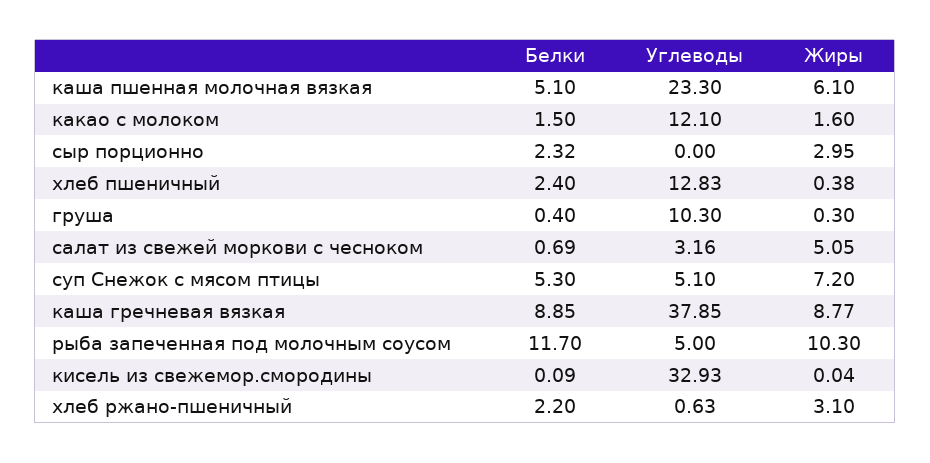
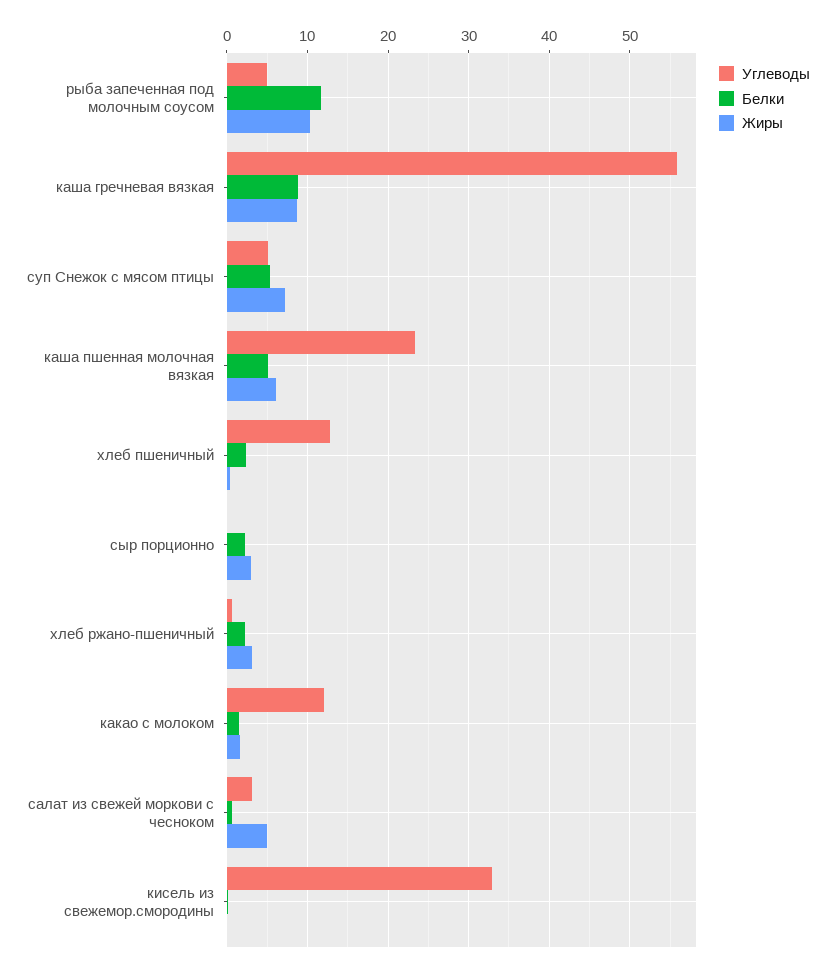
Белки, груша: 0.4 -> none
Углеводы, груша: 10.3 -> none
Жиры, груша: 0.3 -> none
Углеводы, каша гречневая вязкая: 37.85 -> 56

